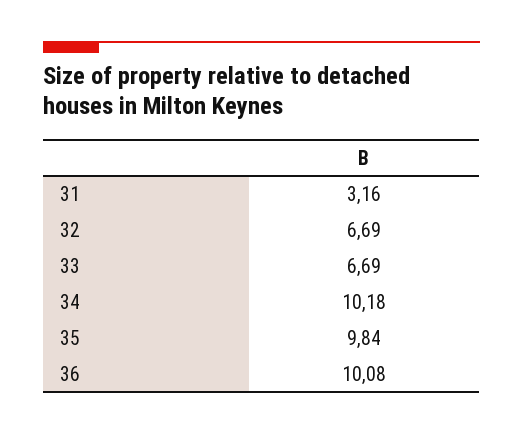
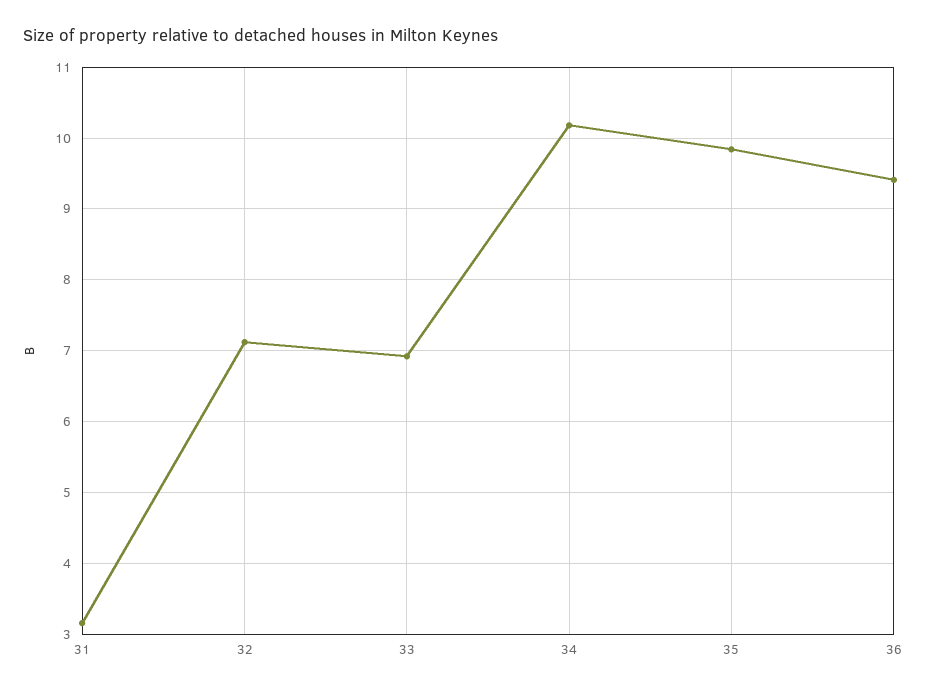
32: 6.69 -> 7.1
33: 6.69 -> 6.9
36: 10.08 -> 9.4

